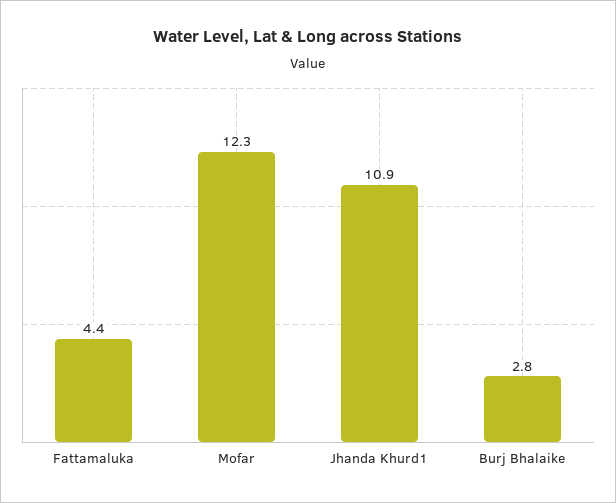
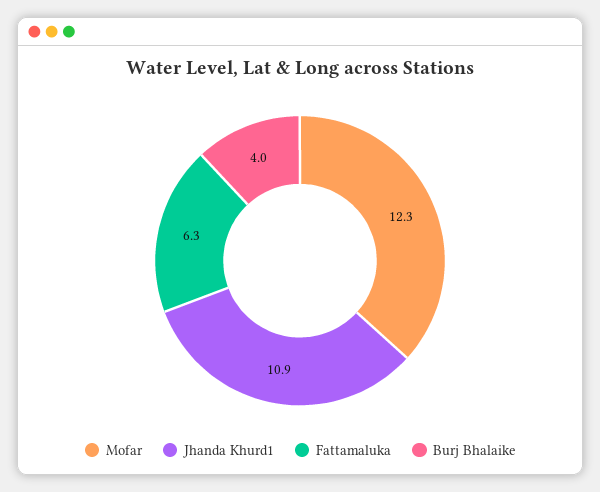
Fattamaluka: 4.4 -> 6.3
Burj Bhalaike: 2.8 -> 4

